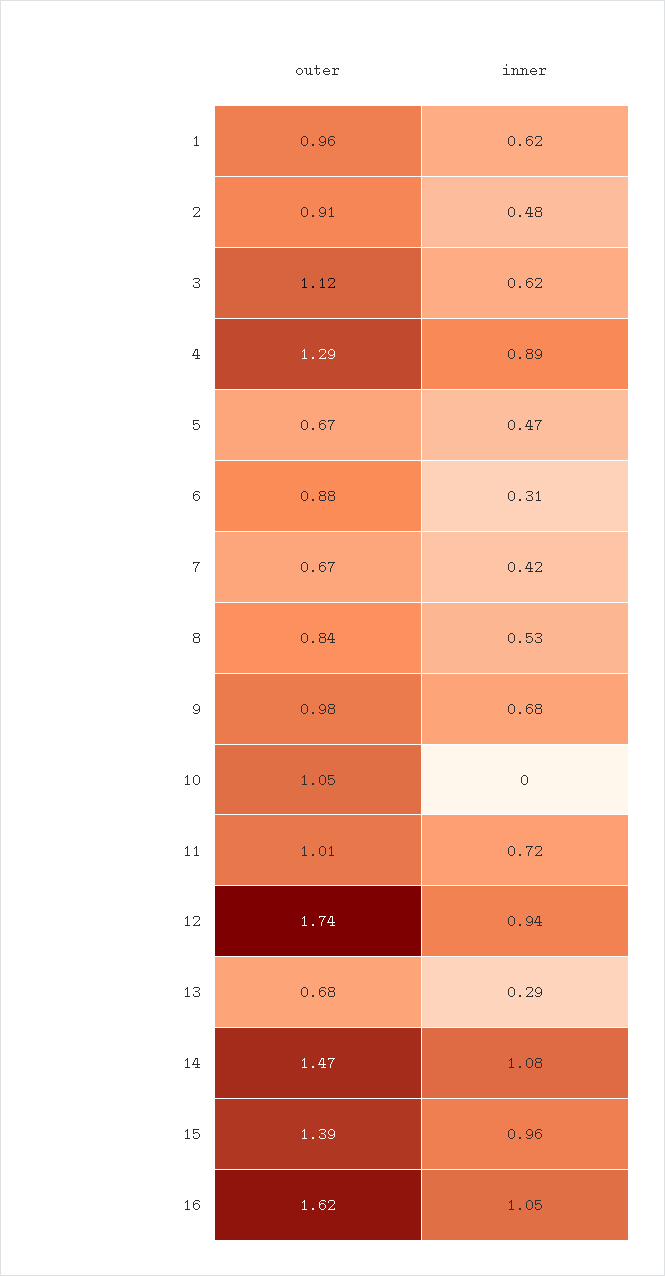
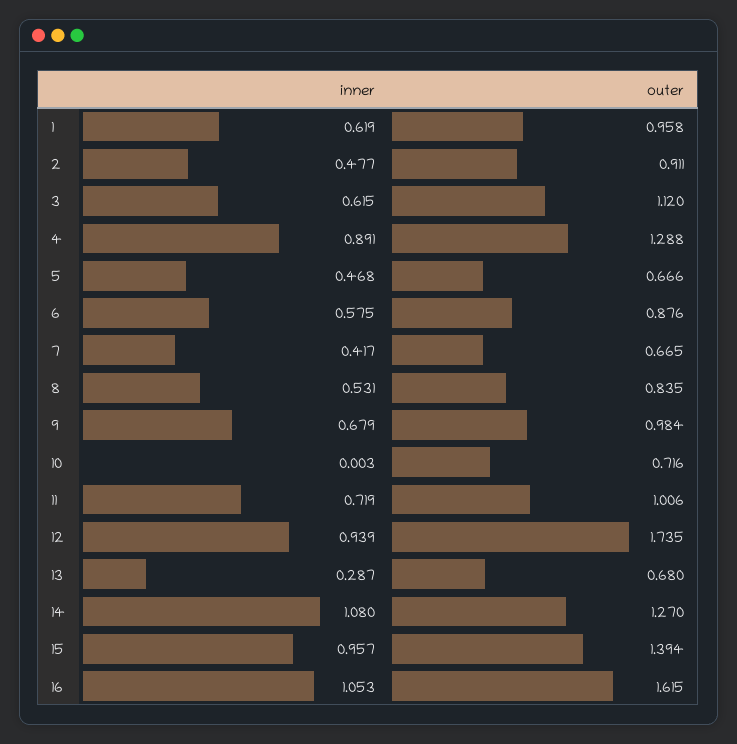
inner, 6: 0.31 -> 0.575
outer, 10: 1.05 -> 0.716
outer, 14: 1.47 -> 1.27

